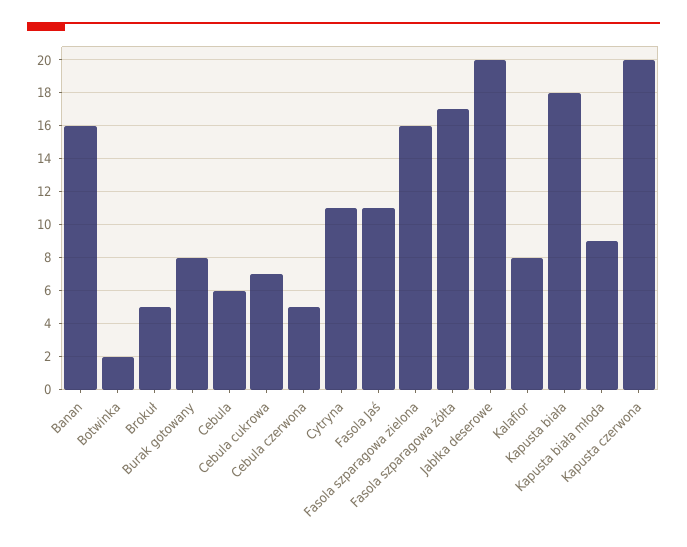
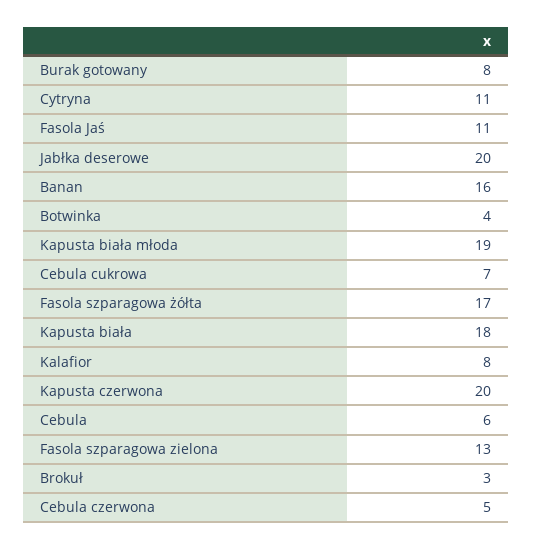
Botwinka: 2 -> 4
Brokuł: 5 -> 3
Fasola szparagowa zielona: 16 -> 13
Kapusta biała młoda: 9 -> 19

